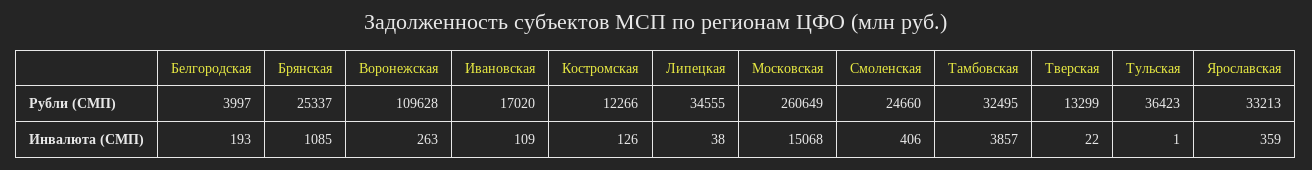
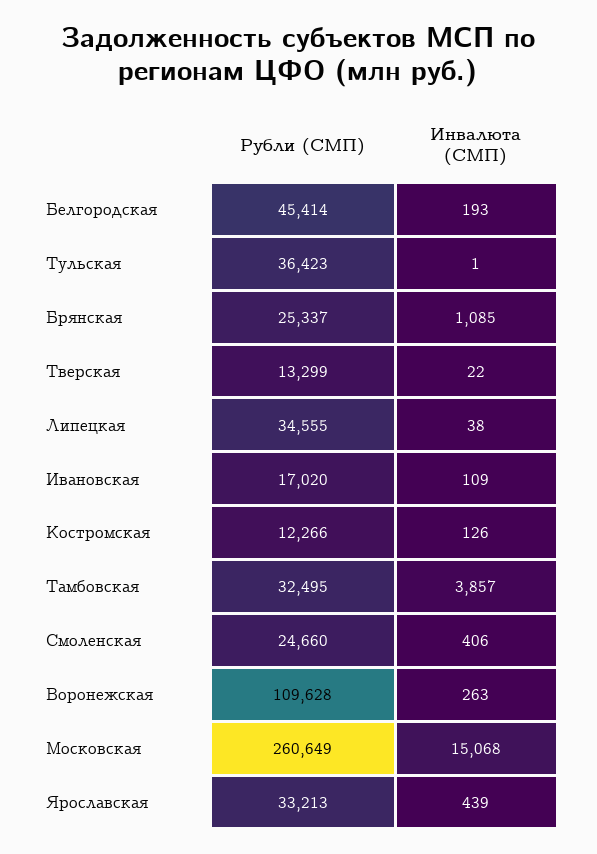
Белгородская, Рубли (СМП): 3997 -> 45414
Ярославская, Инвалюта (СМП): 359 -> 439

